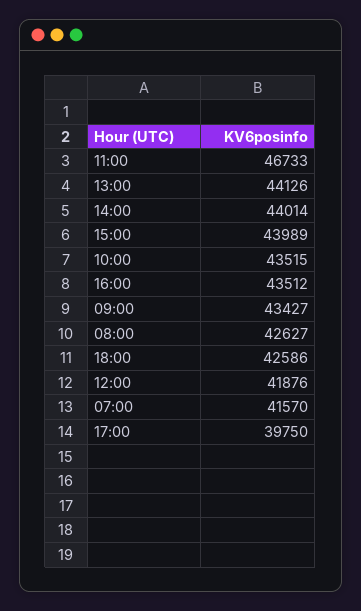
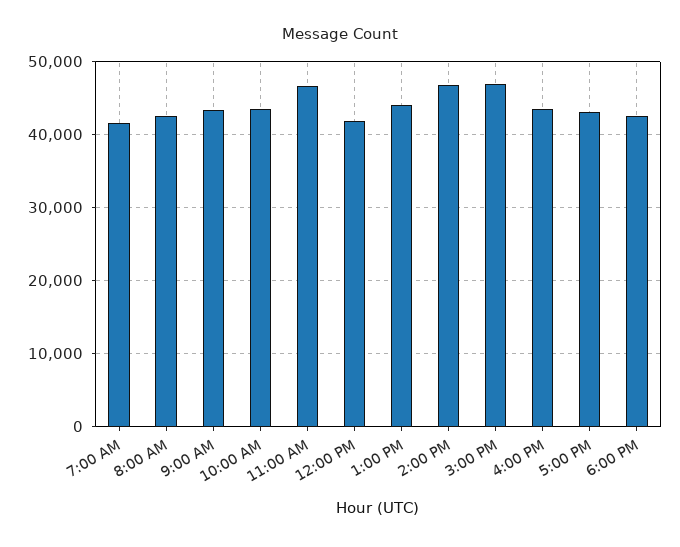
14:00: 44014 -> 47000
15:00: 43989 -> 47000
17:00: 39750 -> 43000

